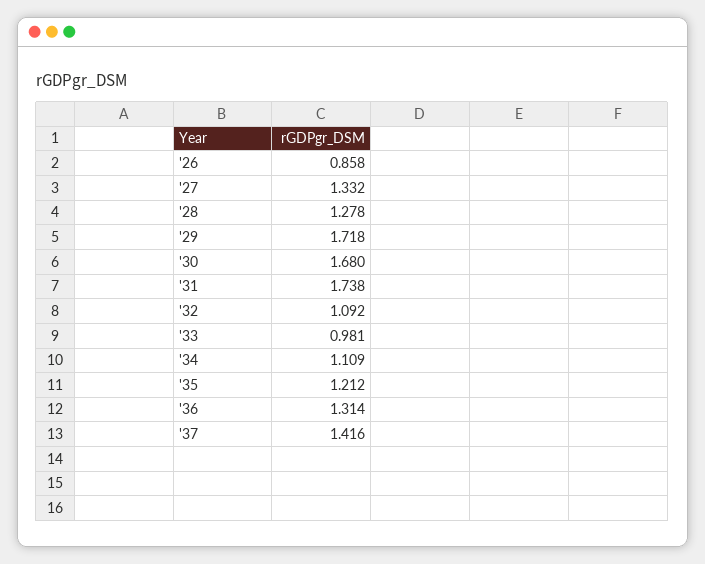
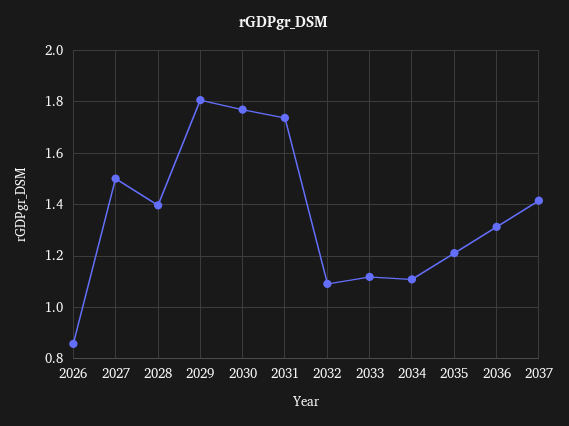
'27: 1.332 -> 1.5
'28: 1.278 -> 1.4
'29: 1.718 -> 1.8
'30: 1.68 -> 1.775
'33: 0.981 -> 1.125

